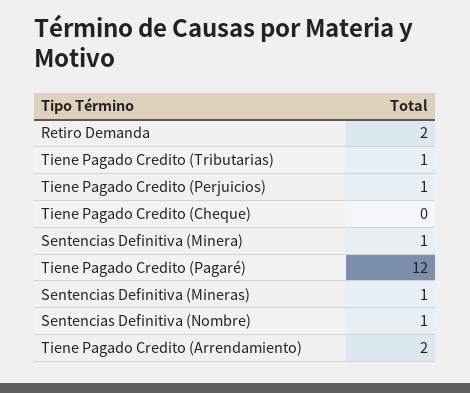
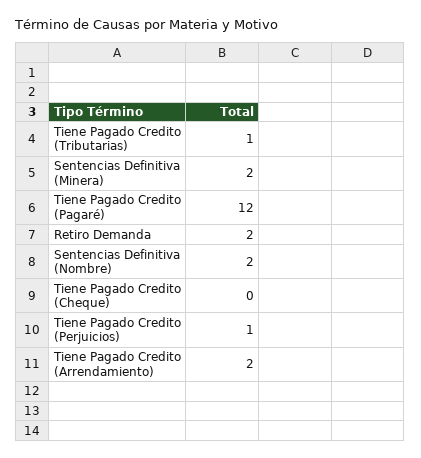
Sentencias Definitiva (Minera): 1 -> 2
Sentencias Definitiva (Mineras): 1 -> none
Sentencias Definitiva (Nombre): 1 -> 2

